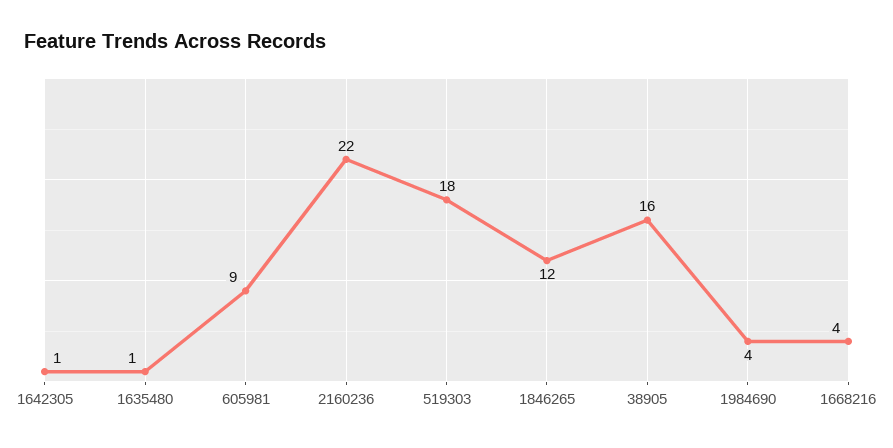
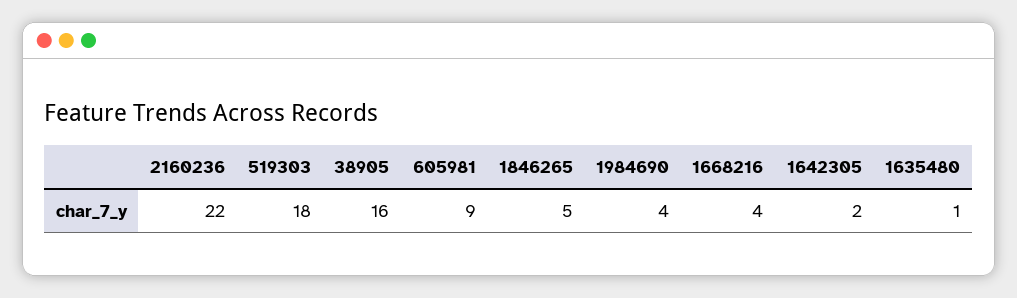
1642305: 1 -> 2
1846265: 12 -> 5

